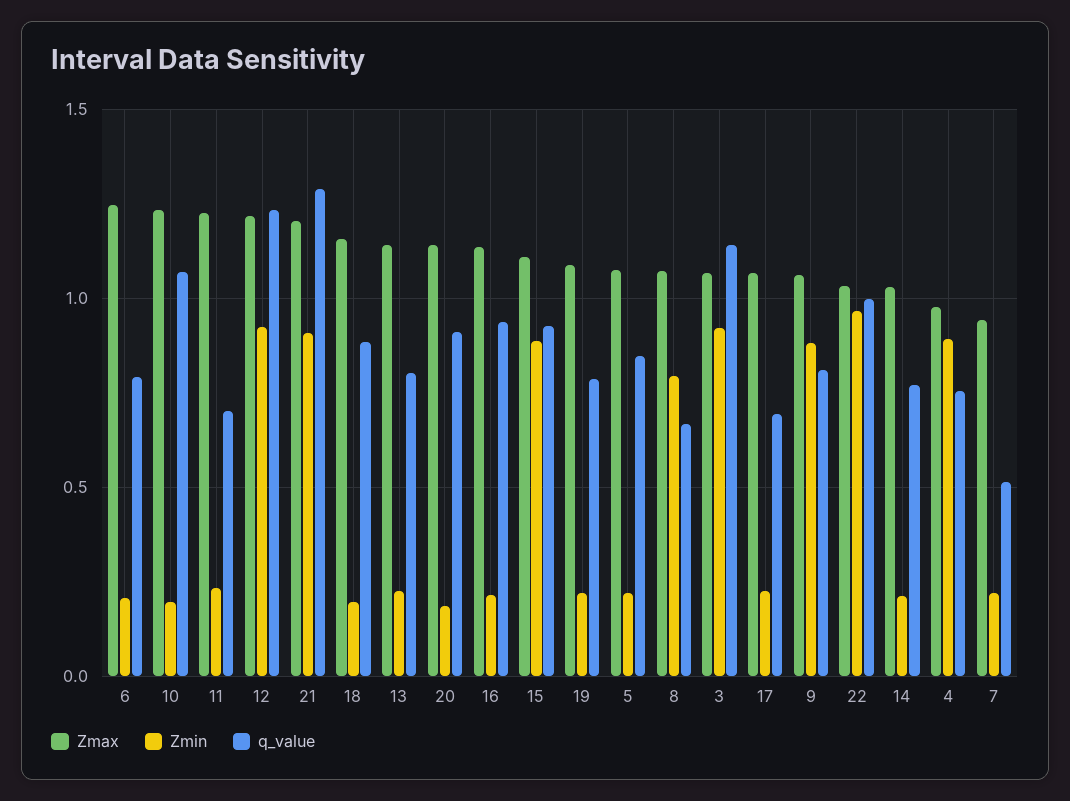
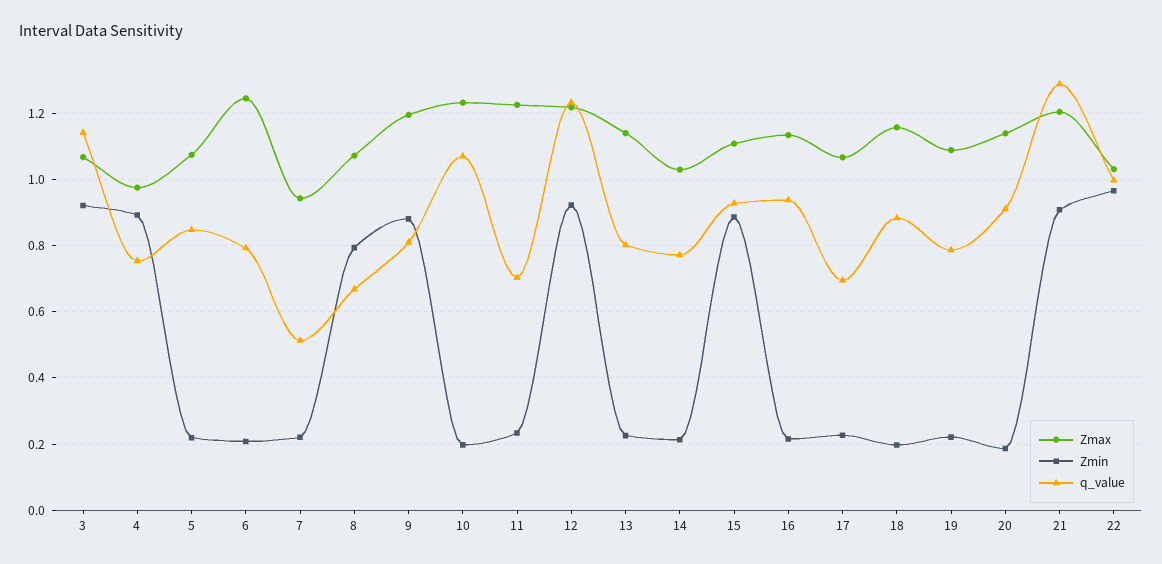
Zmax, 9: 1.05 -> 1.2

